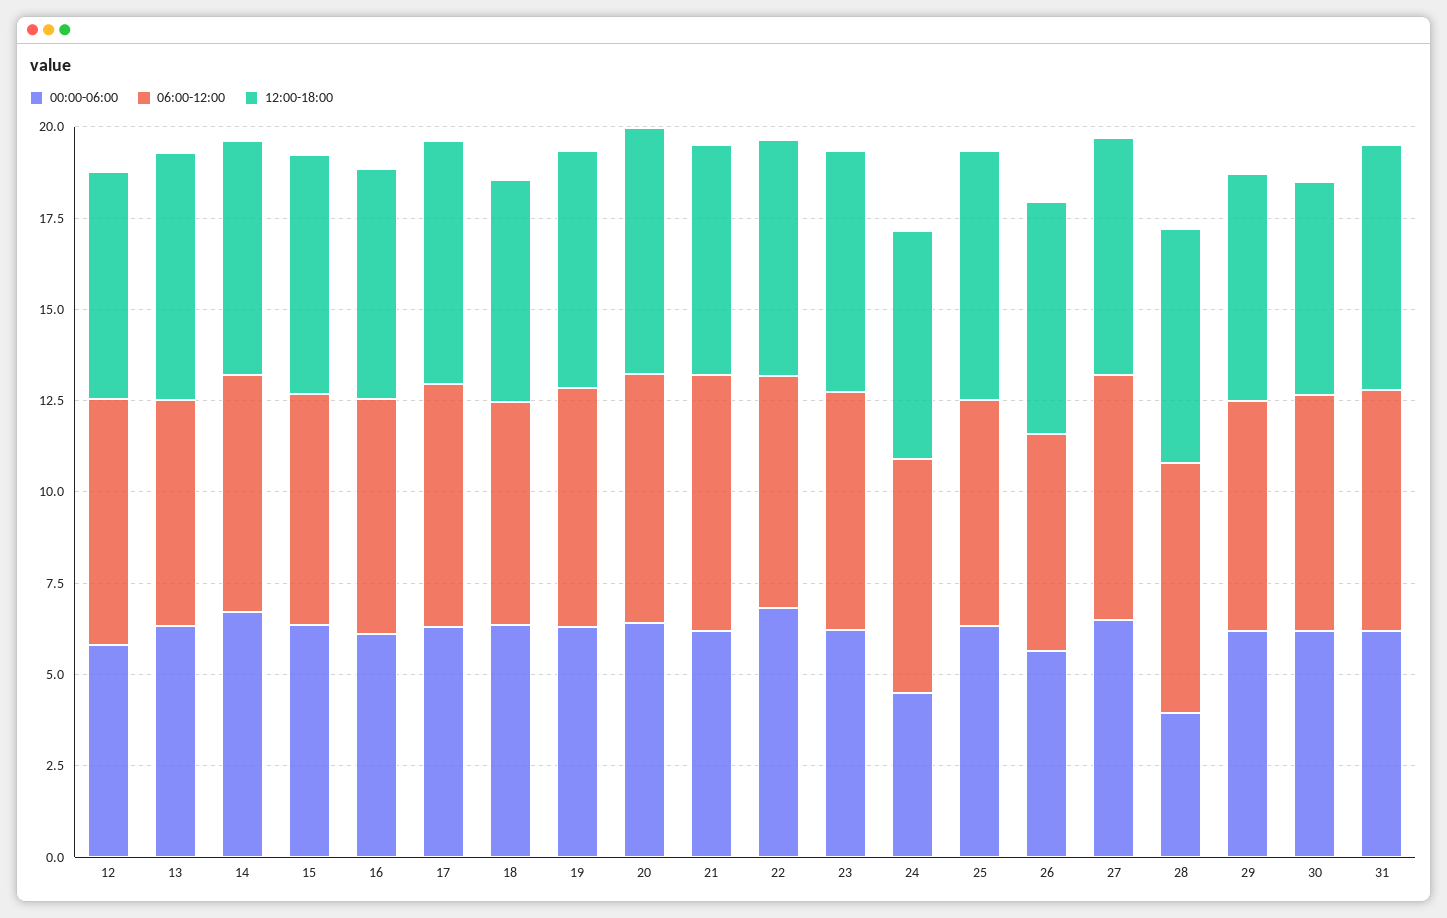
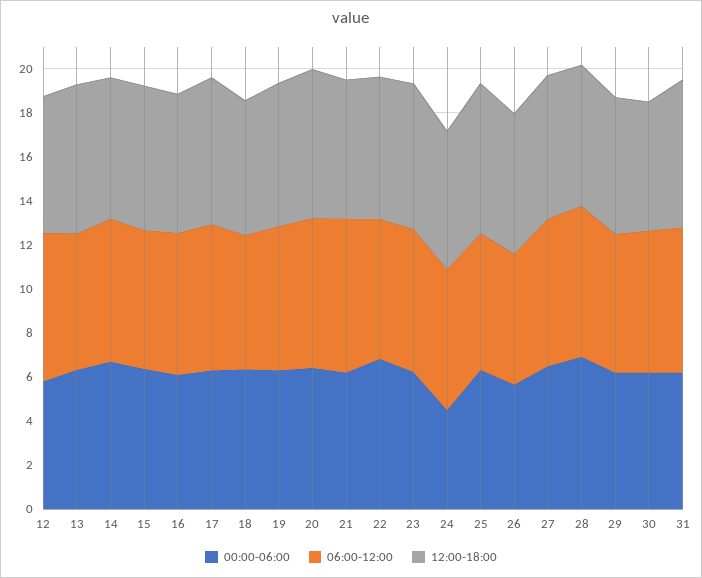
00:00-06:00, 28: 4 -> 7

